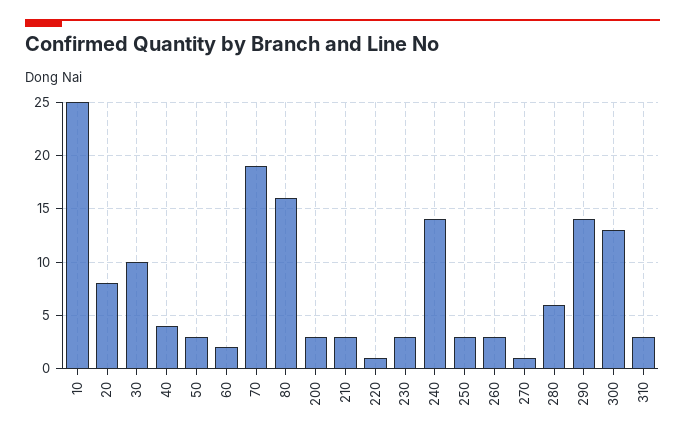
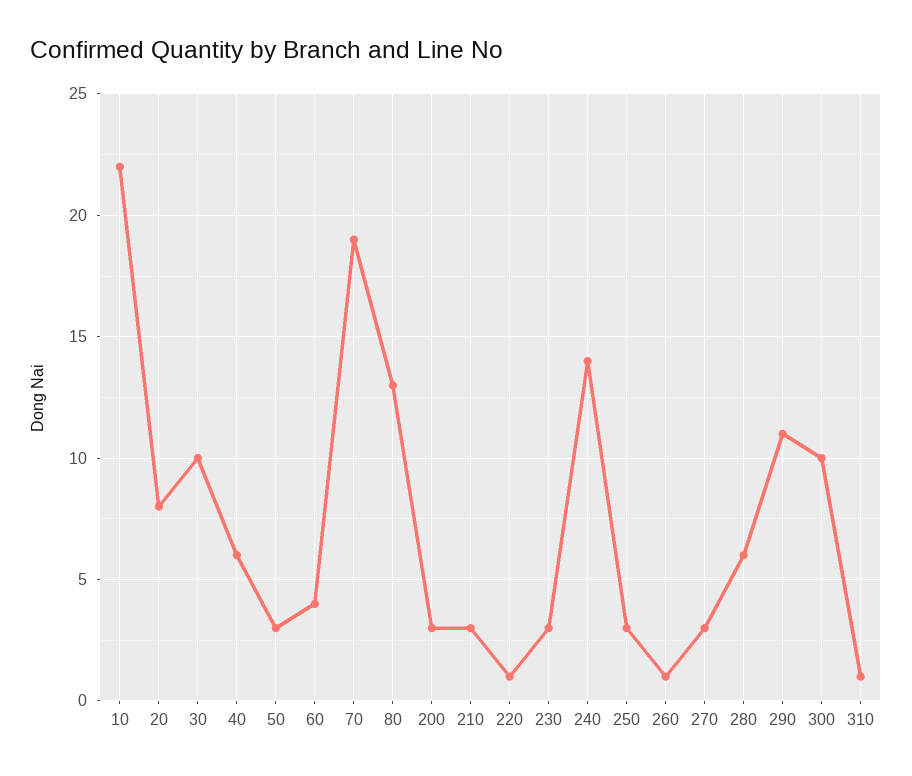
10: 25 -> 22
40: 4 -> 6
60: 2 -> 4
80: 16 -> 13
260: 3 -> 1
270: 1 -> 3
290: 14 -> 11
300: 13 -> 10
310: 3 -> 1

